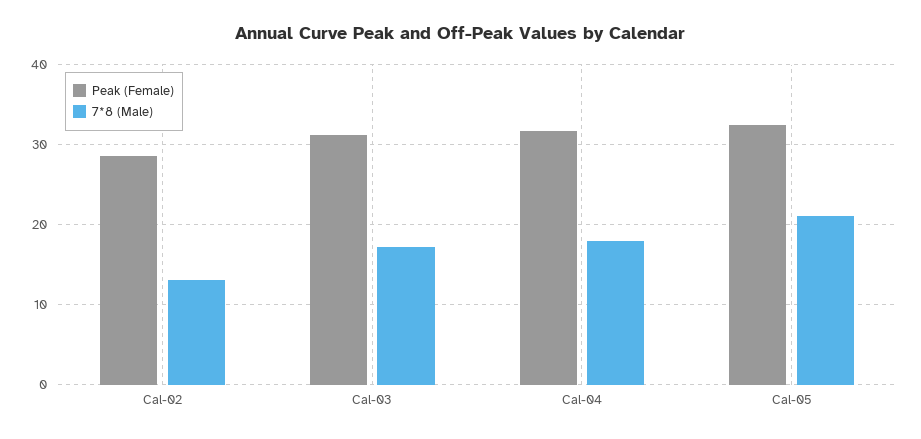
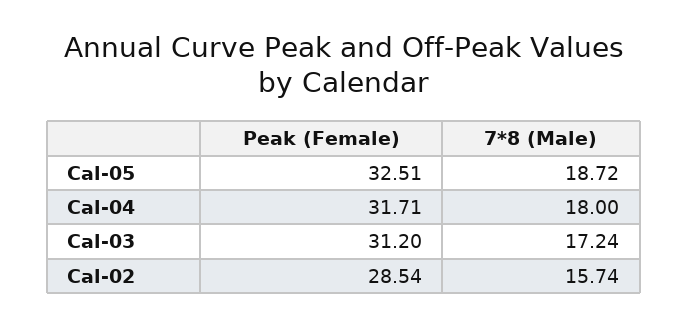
7*8 (Male), Cal-02: 13 -> 15.74
7*8 (Male), Cal-05: 21 -> 18.72

